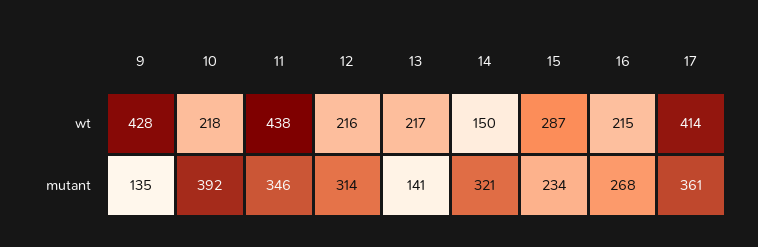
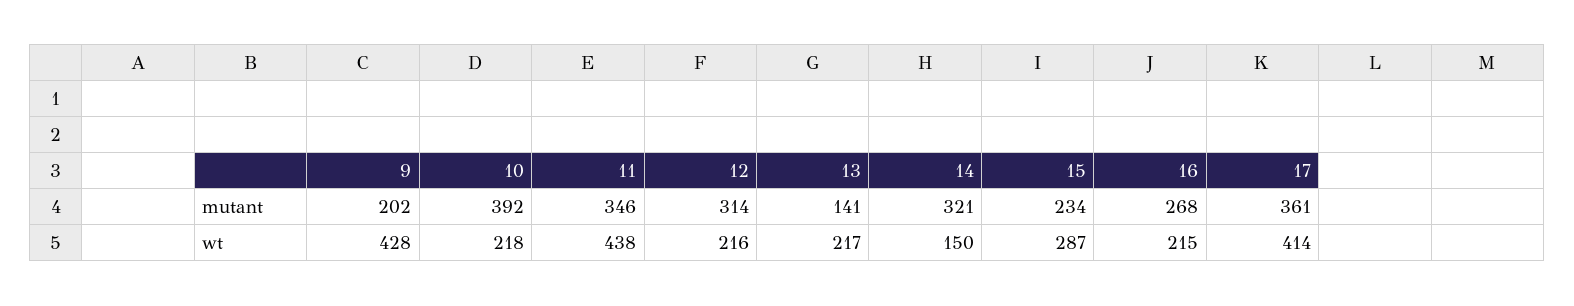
9, mutant: 135 -> 202

